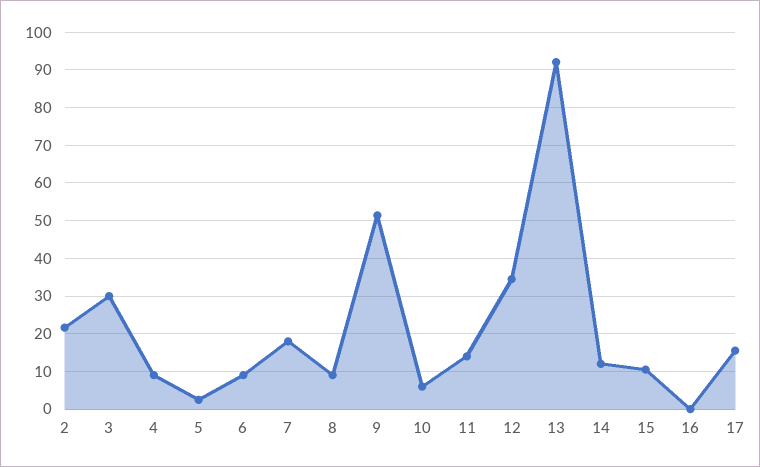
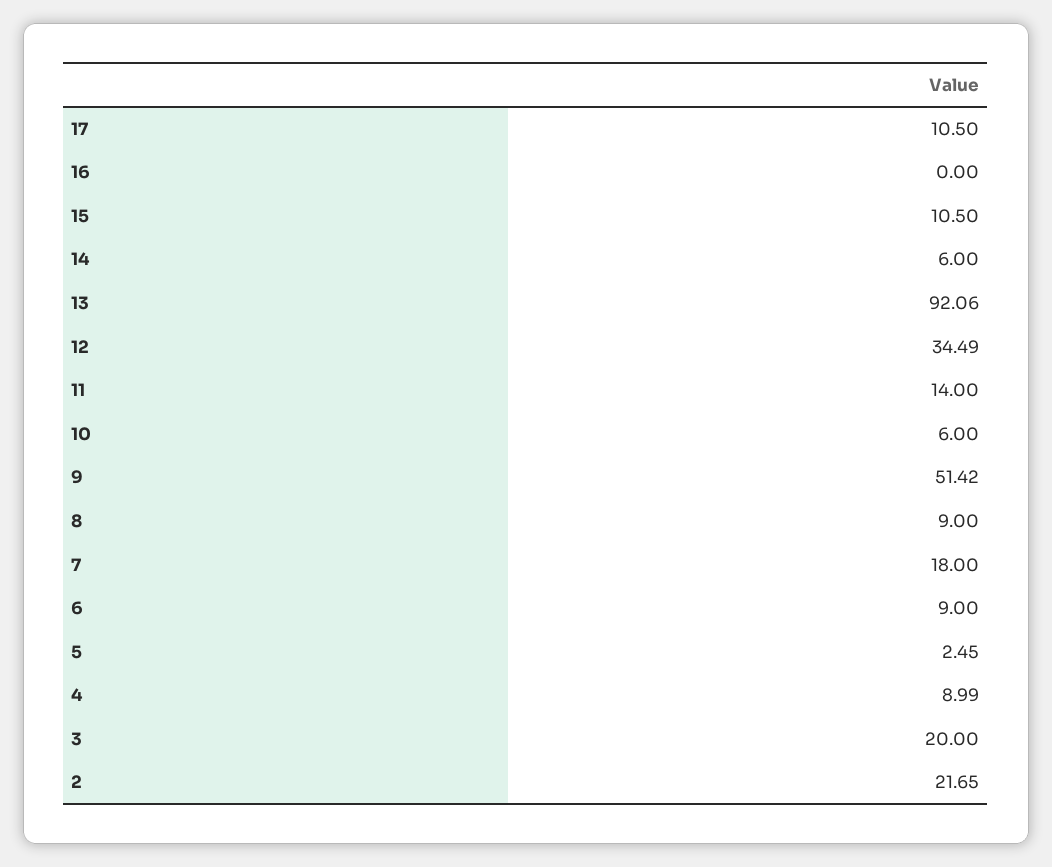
3: 30 -> 20
14: 12 -> 6
17: 16 -> 10.5

